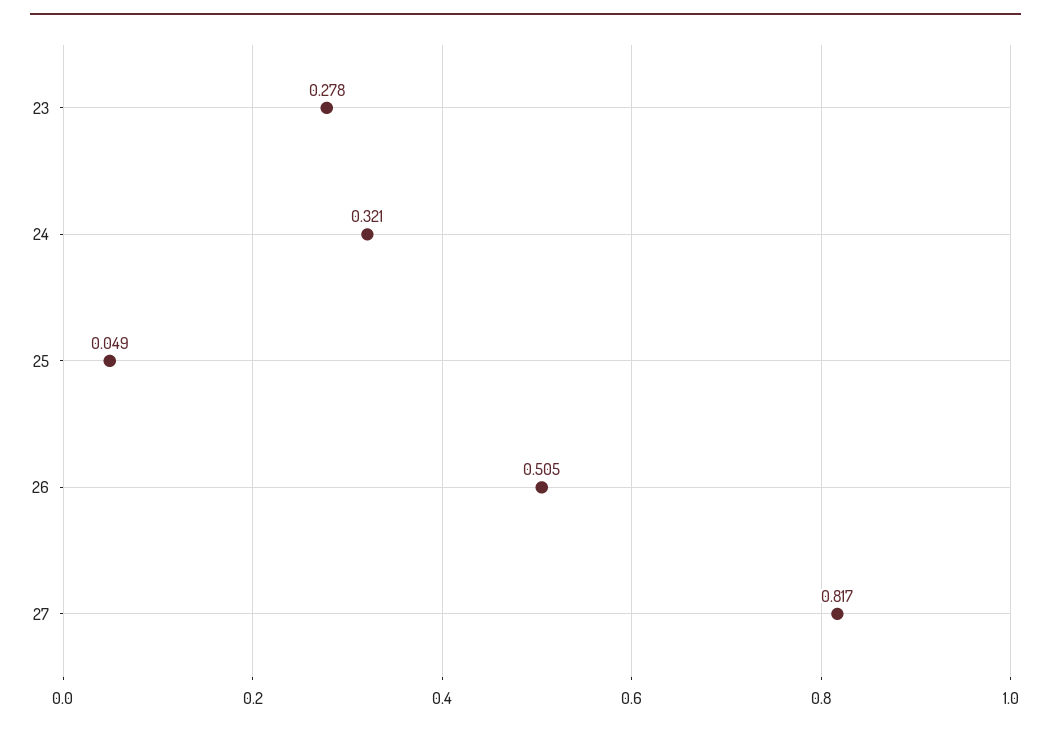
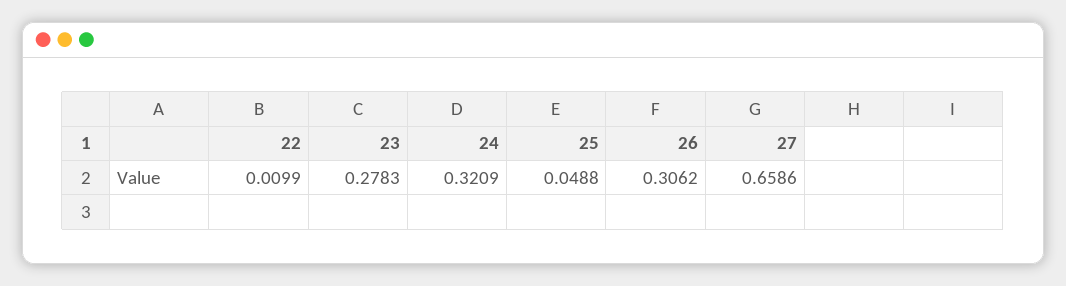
26: 0.505 -> 0.3062
27: 0.817 -> 0.6586
22: none -> 0.0099

